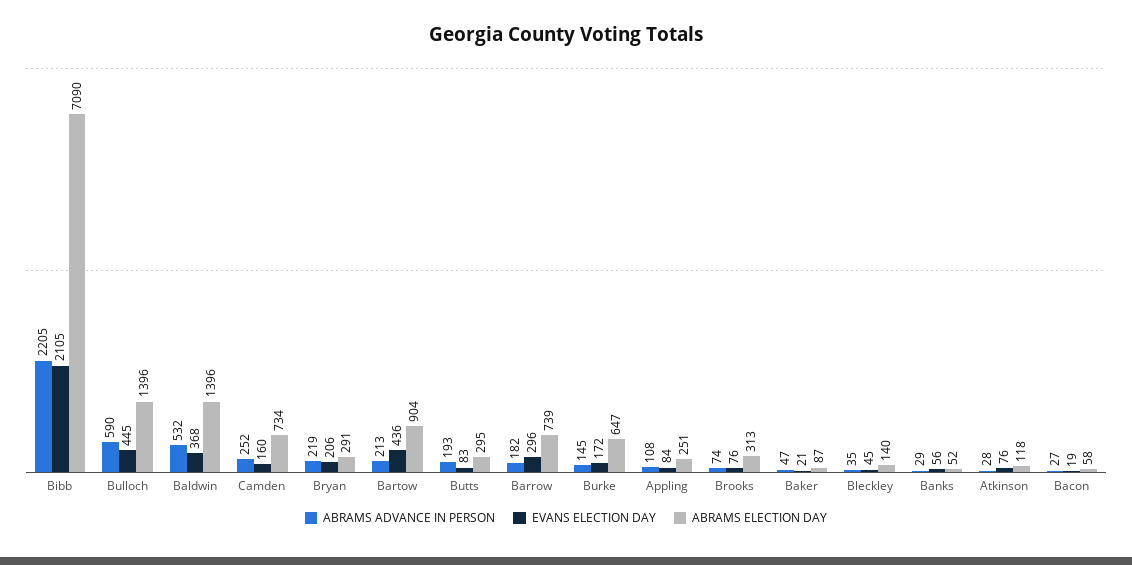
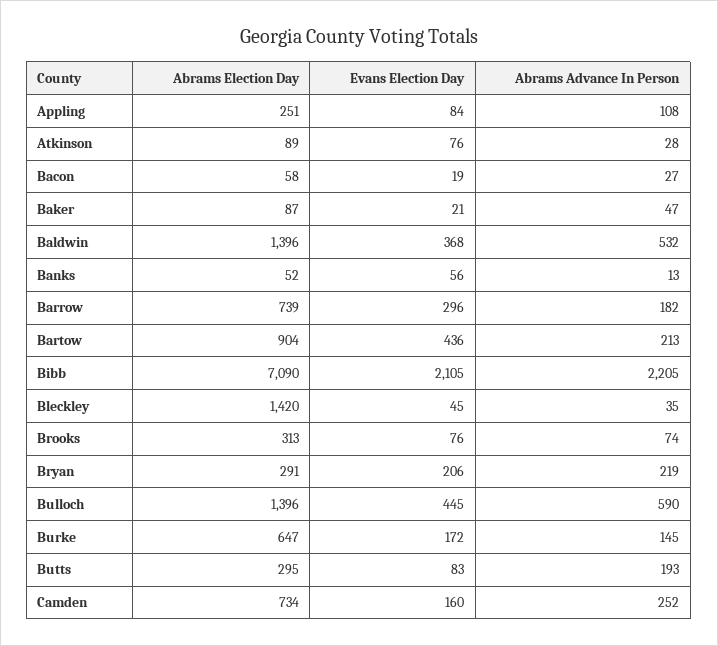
ABRAMS ELECTION DAY, Bleckley: 140 -> 1420
ABRAMS ADVANCE IN PERSON, Banks: 29 -> 13
ABRAMS ELECTION DAY, Atkinson: 118 -> 89

